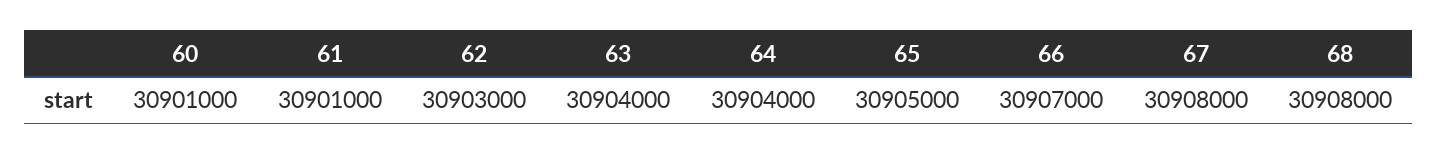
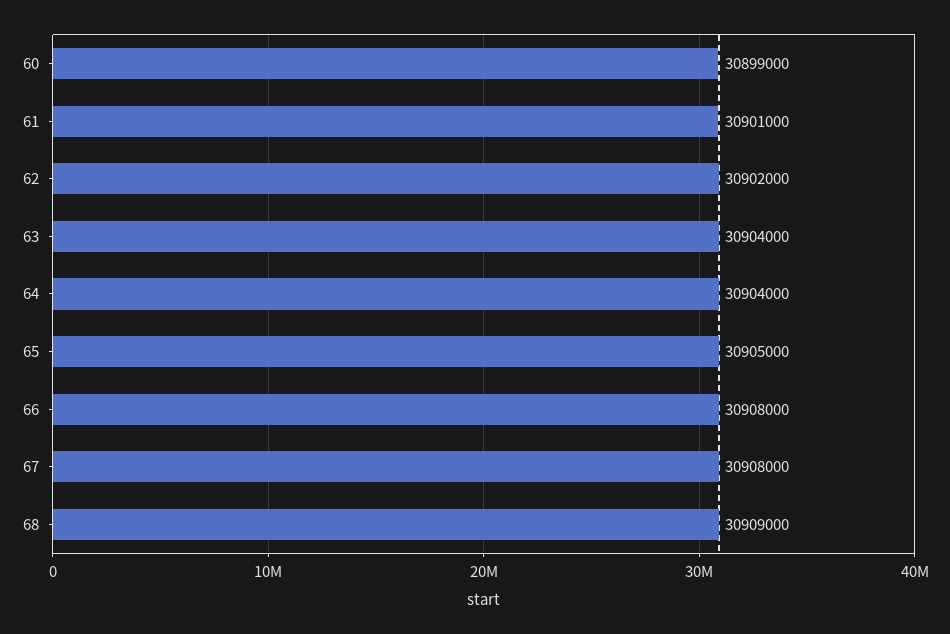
60: 30901000 -> 30899000
62: 30903000 -> 30902000
66: 30907000 -> 30908000
68: 30908000 -> 30909000

